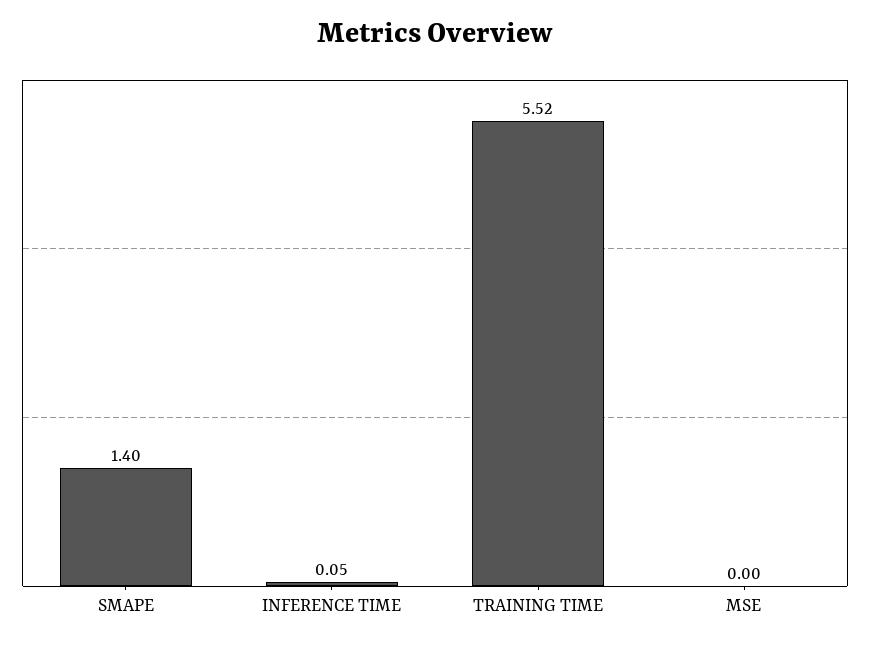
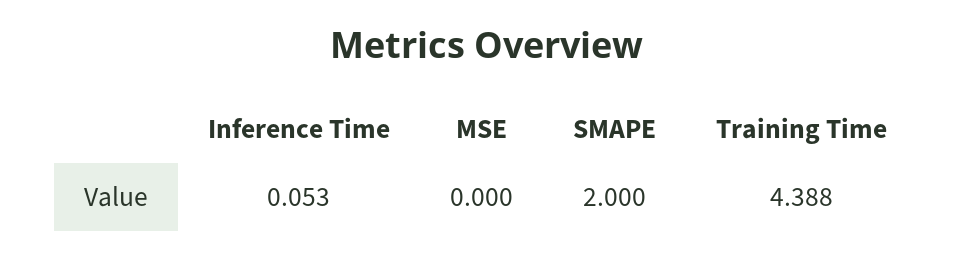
SMAPE: 1.4 -> 2
TRAINING TIME: 5.52 -> 4.388

